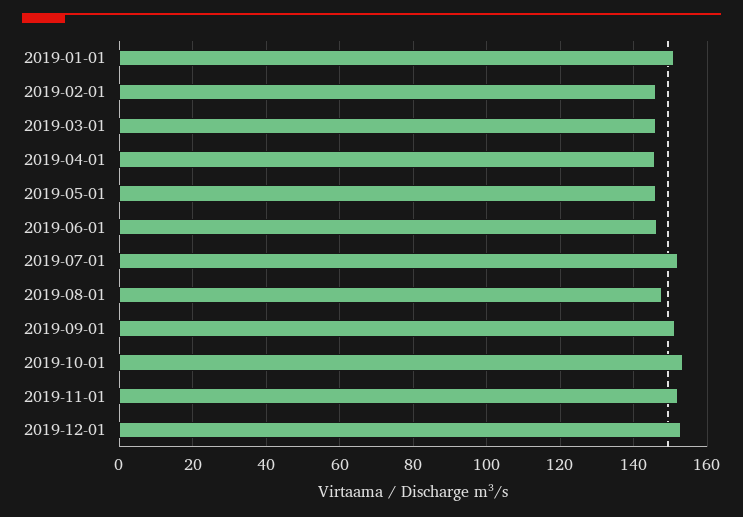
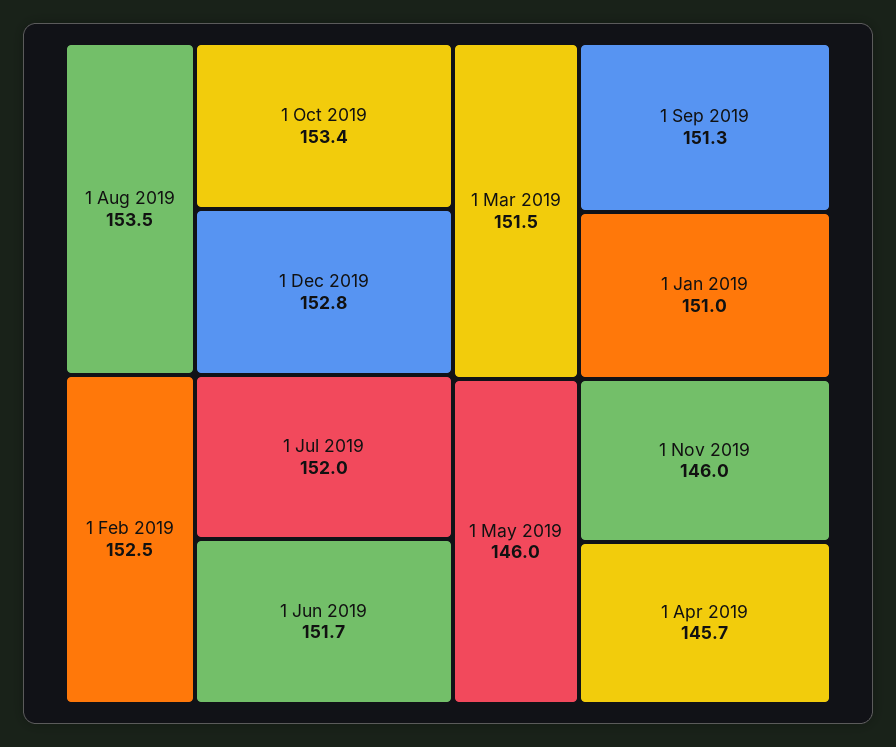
2019-02-01: 146 -> 152.5
2019-03-01: 146 -> 151.5
2019-06-01: 146 -> 151.7
2019-08-01: 148 -> 153.5
2019-11-01: 152 -> 146

